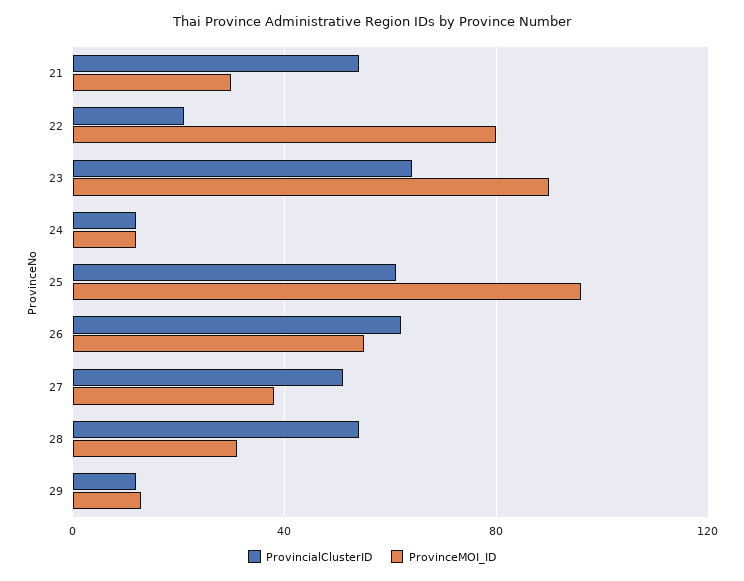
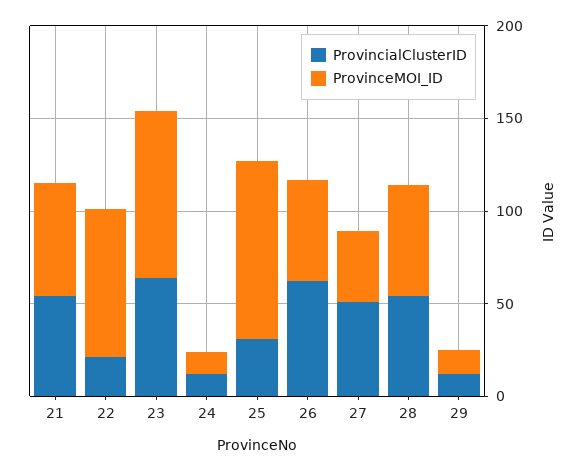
ProvinceMOI_ID, 21: 30 -> 60
ProvincialClusterID, 25: 60 -> 30
ProvinceMOI_ID, 28: 30 -> 60

